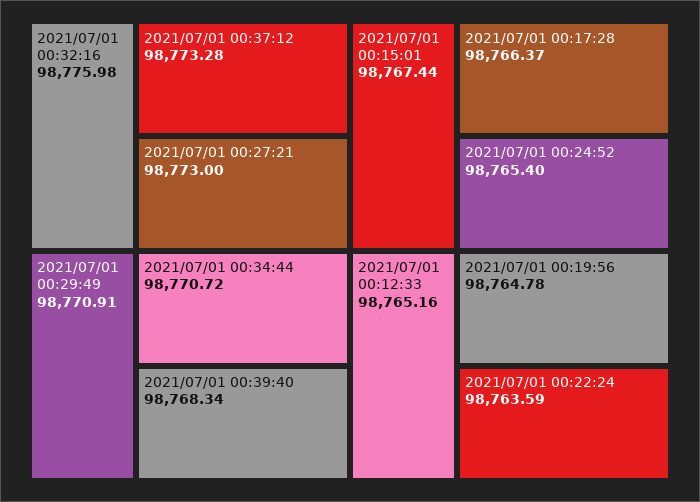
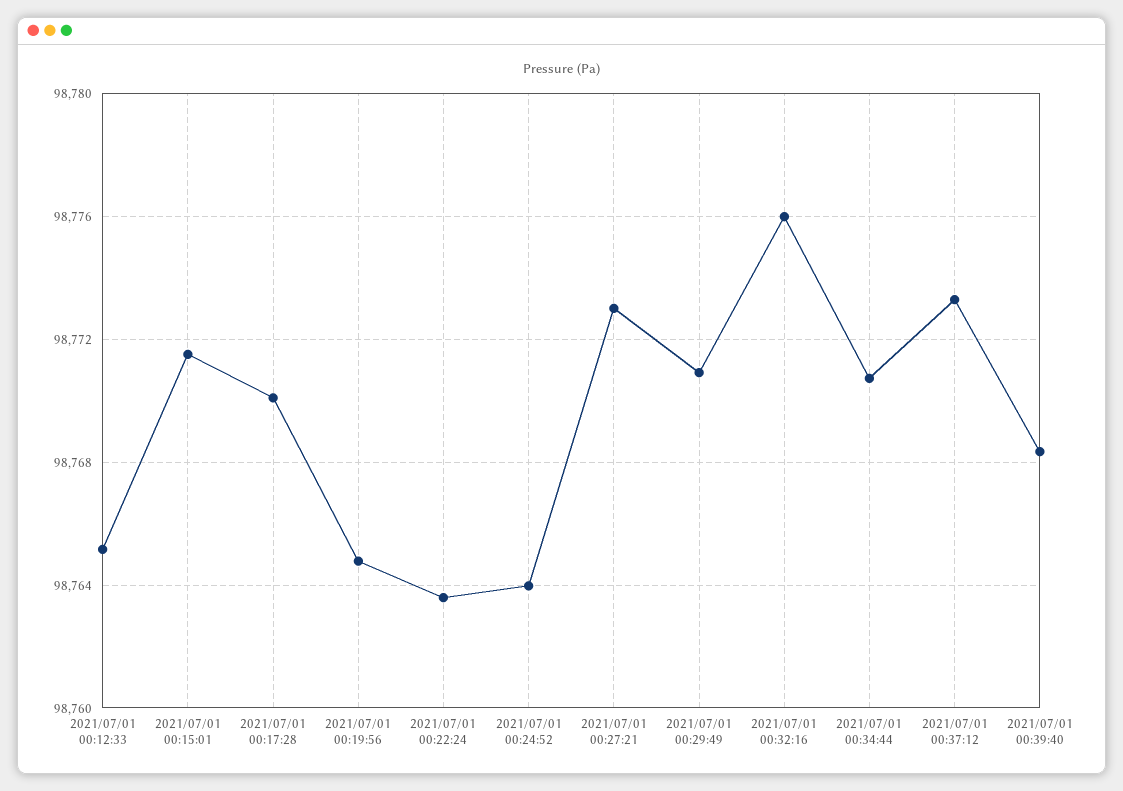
2021/07/01 00:15:01: 98767.44 -> 98771.5
2021/07/01 00:17:28: 98766.37 -> 98770
2021/07/01 00:24:52: 98765.4 -> 98764

